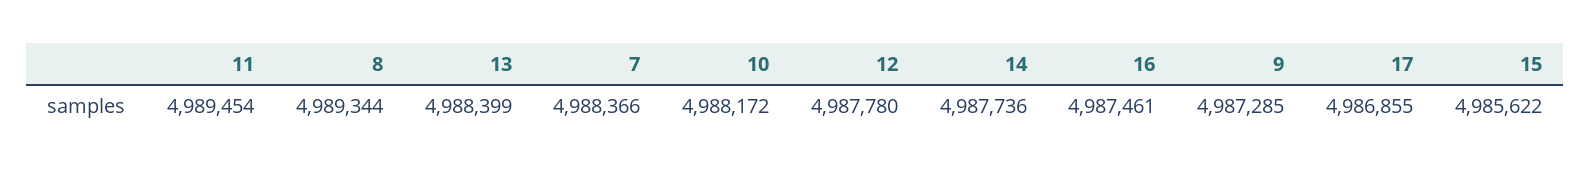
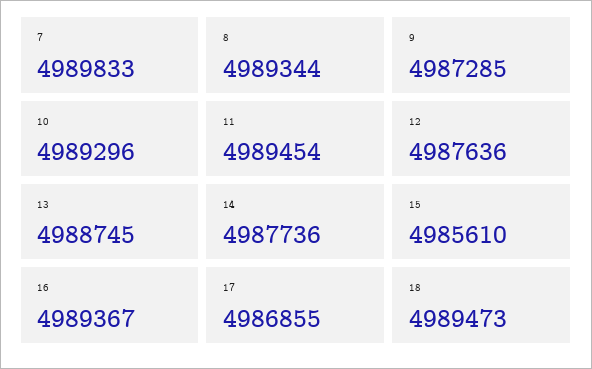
13: 4988399 -> 4988745
7: 4988366 -> 4989833
10: 4988172 -> 4989296
12: 4987780 -> 4987636
16: 4987461 -> 4989367
15: 4985622 -> 4985610
18: none -> 4989473

